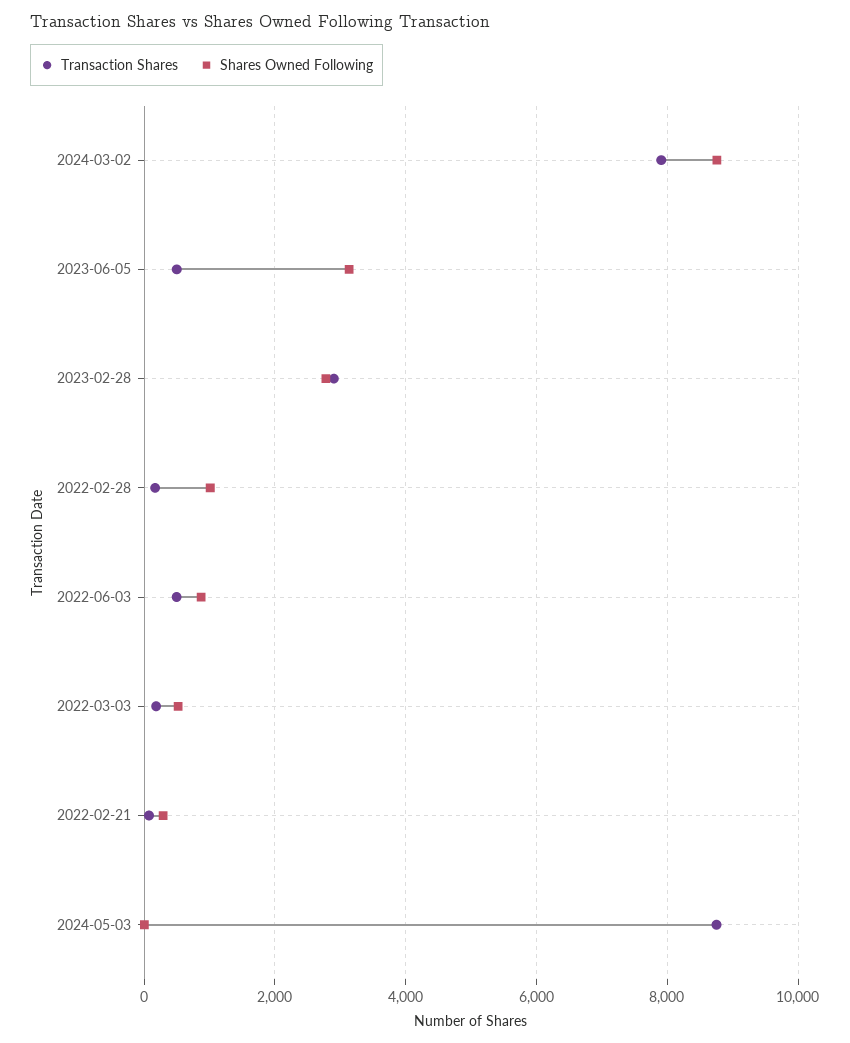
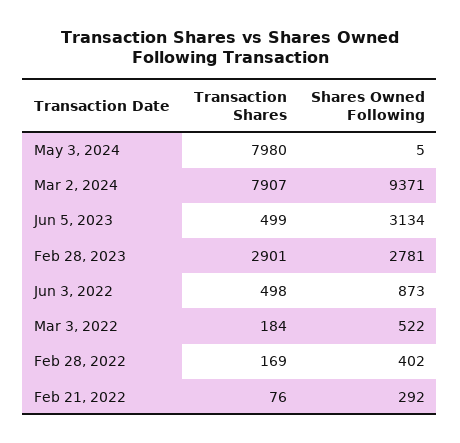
Shares Owned Following, 2024-03-02: 8800 -> 9371
Shares Owned Following, 2022-02-28: 1000 -> 402
Transaction Shares, 2024-05-03: 8800 -> 7980

